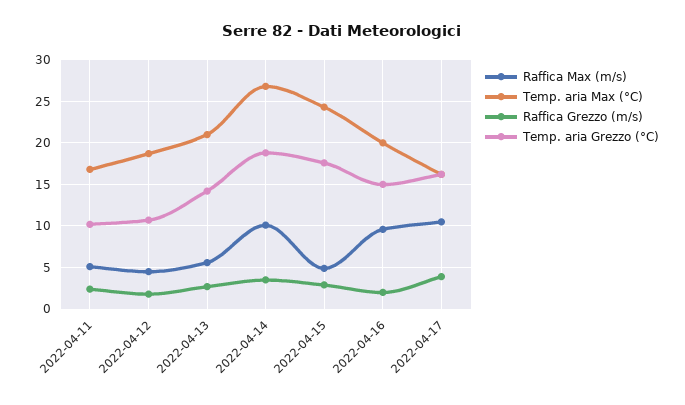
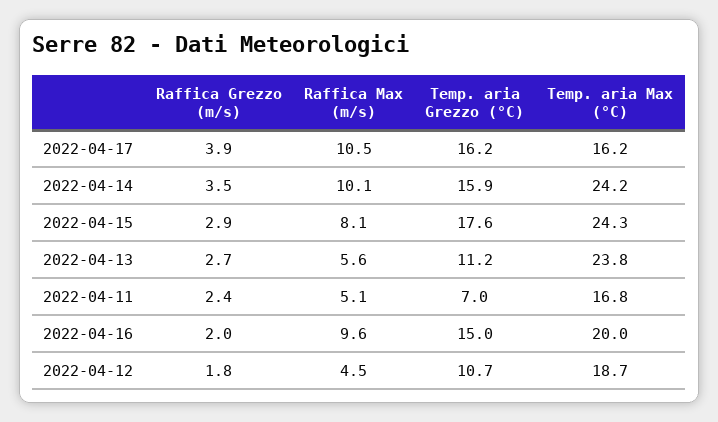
Temp. aria Grezzo (°C), 2022-04-11: 10 -> 7
Temp. aria Max (°C), 2022-04-13: 21 -> 23.8
Temp. aria Grezzo (°C), 2022-04-13: 14 -> 11.2
Temp. aria Max (°C), 2022-04-14: 27 -> 24.2
Temp. aria Grezzo (°C), 2022-04-14: 19 -> 15.9
Raffica Max (m/s), 2022-04-15: 5 -> 8.1

